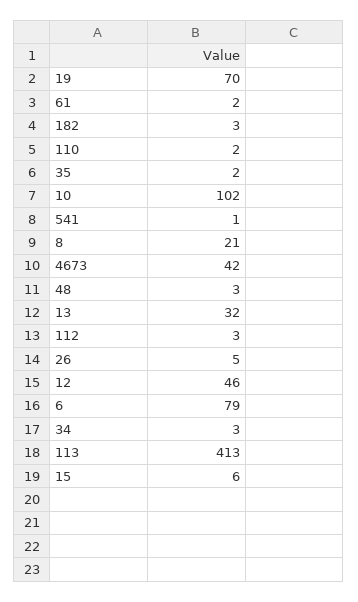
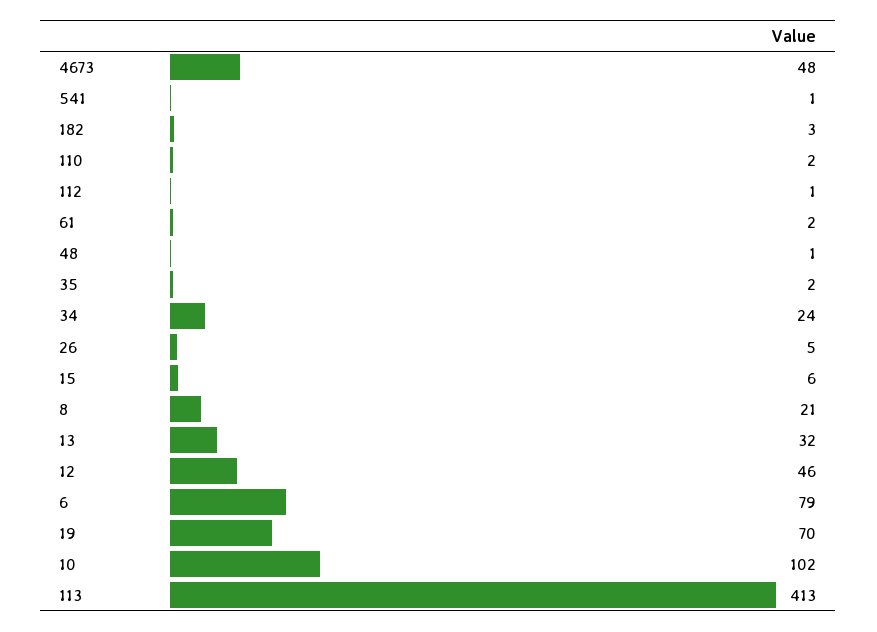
4673: 42 -> 48
48: 3 -> 1
112: 3 -> 1
34: 3 -> 24

